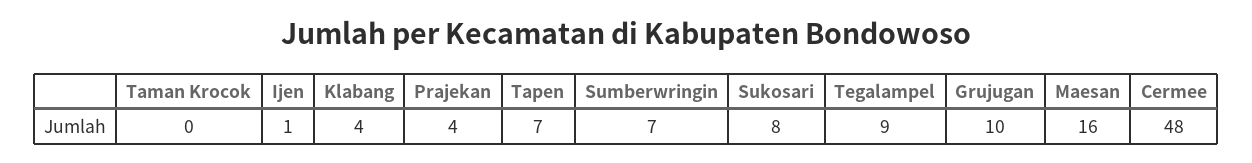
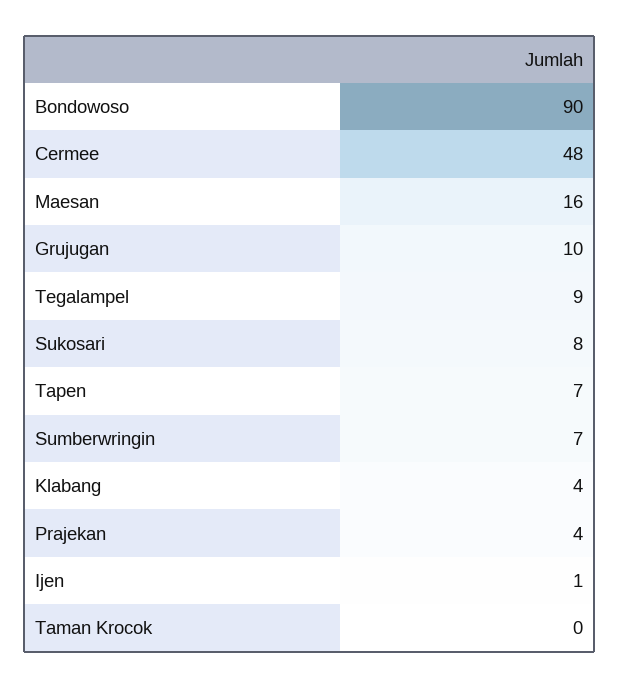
Bondowoso: none -> 90

